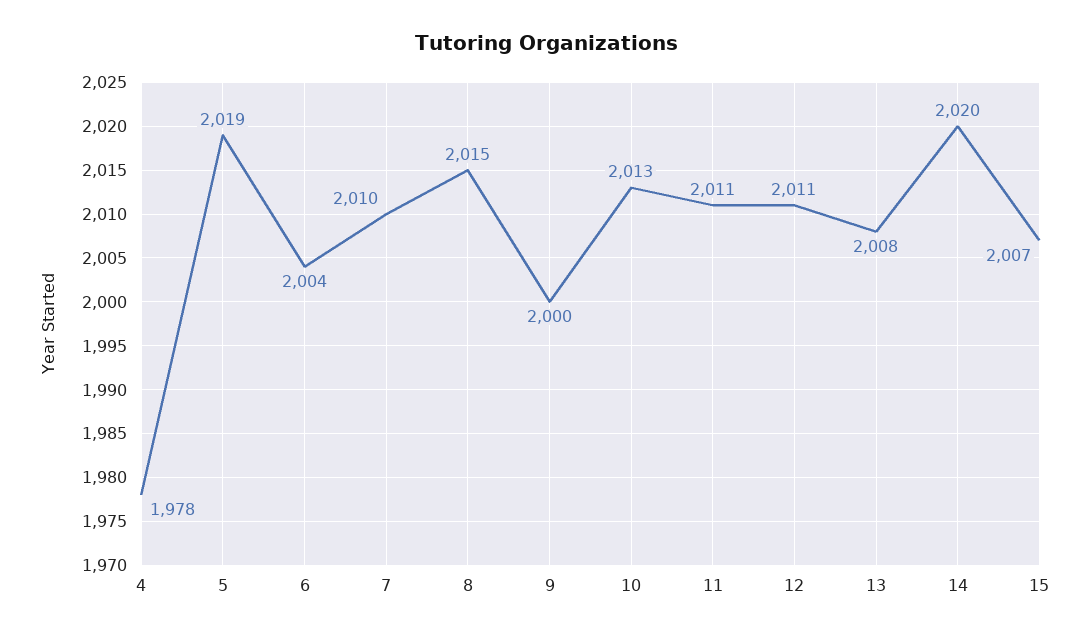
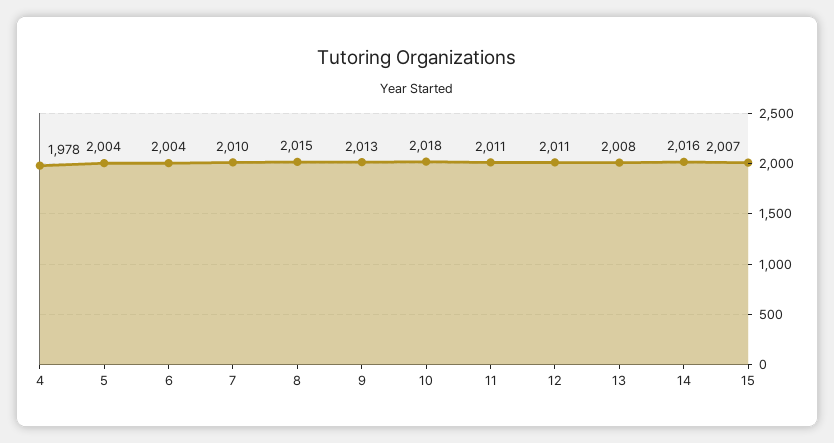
5: 2019 -> 2004
9: 2000 -> 2013
10: 2013 -> 2018
14: 2020 -> 2016

